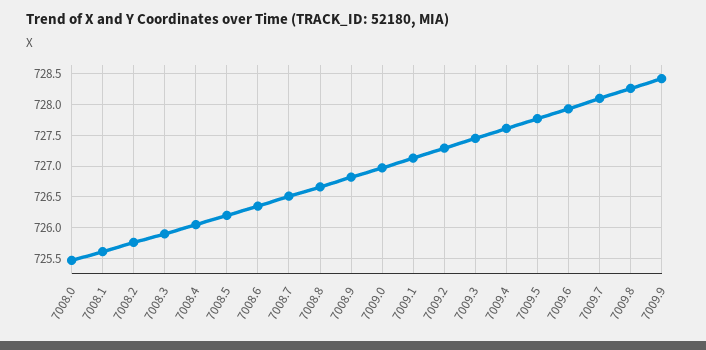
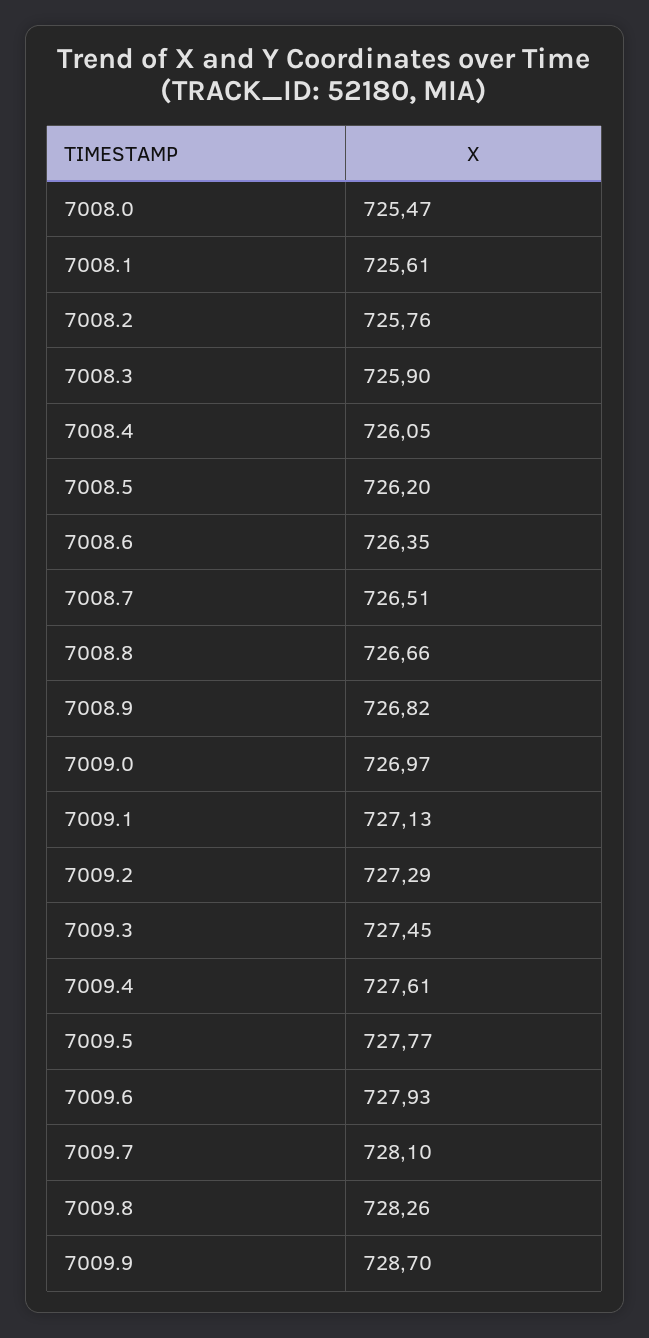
7009.9: 728.4 -> 728.7

